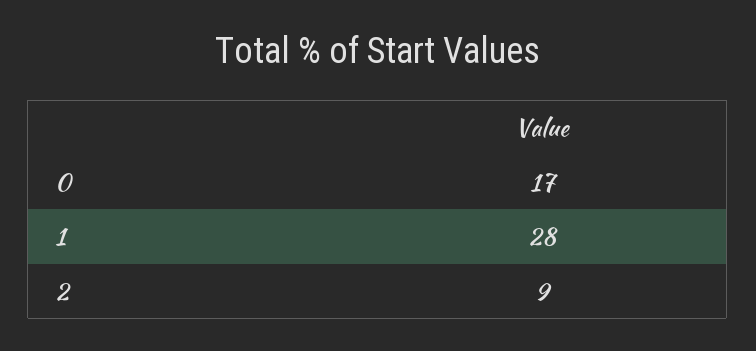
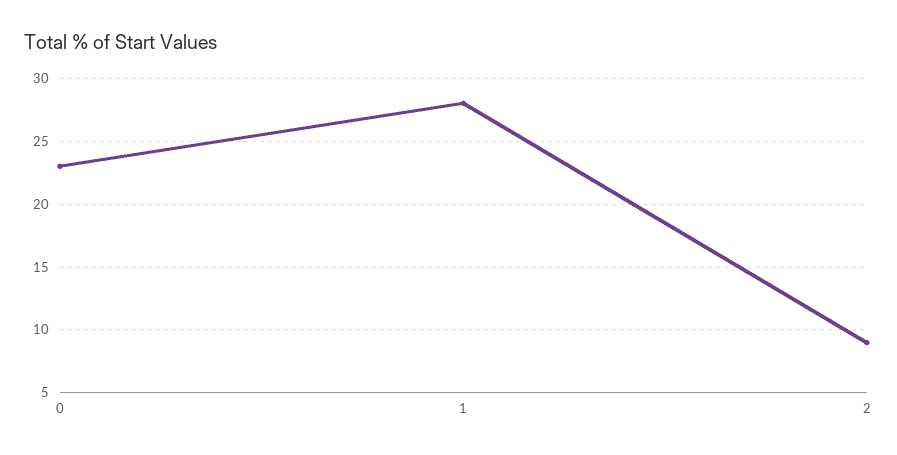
0: 17 -> 23

